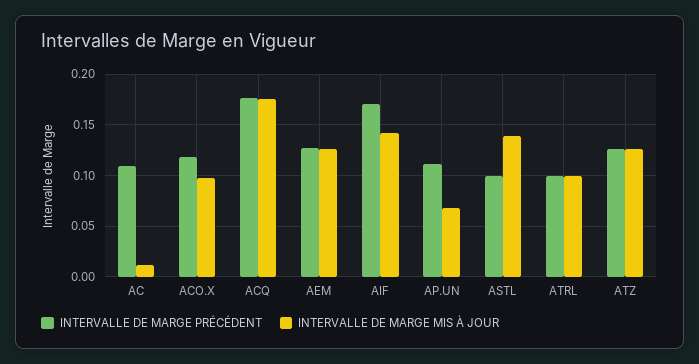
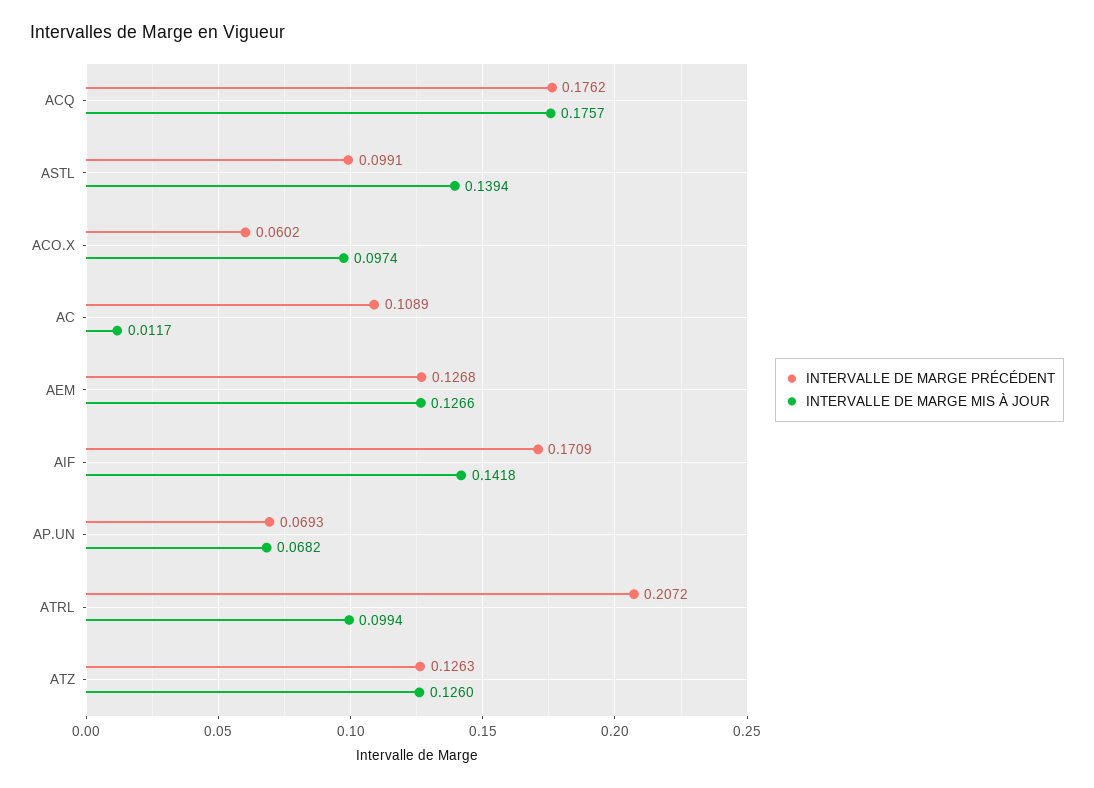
INTERVALLE DE MARGE PRÉCÉDENT, ACO.X: 0.12 -> 0.0602
INTERVALLE DE MARGE PRÉCÉDENT, AP.UN: 0.11 -> 0.0693
INTERVALLE DE MARGE PRÉCÉDENT, ATRL: 0.1 -> 0.2072

